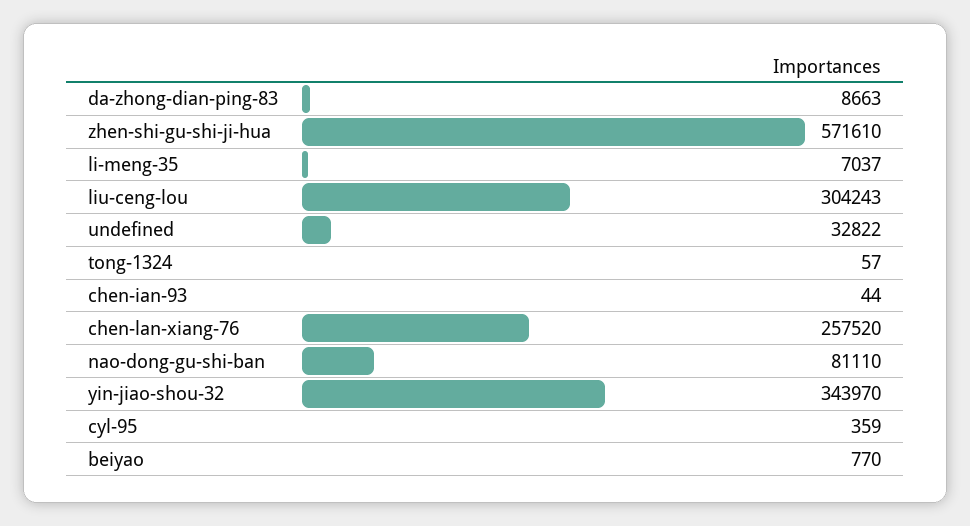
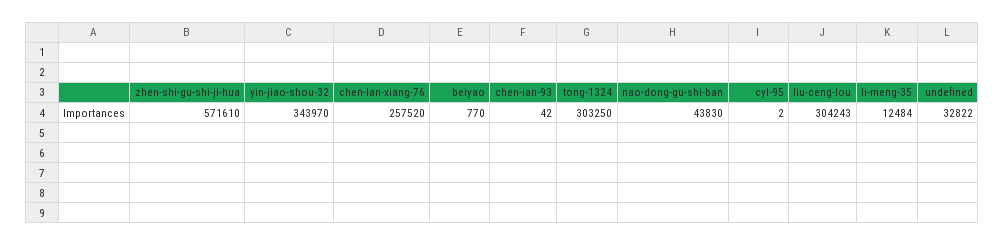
da-zhong-dian-ping-83: 8663 -> none
li-meng-35: 7037 -> 12484
tong-1324: 57 -> 303250
chen-ian-93: 44 -> 42
nao-dong-gu-shi-ban: 81110 -> 43830
cyl-95: 359 -> 2

